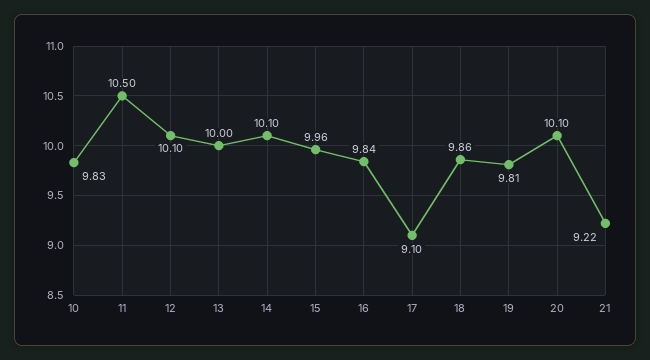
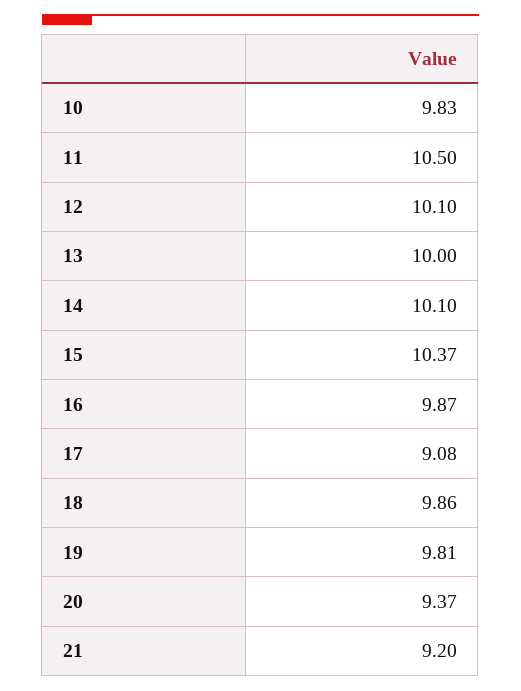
15: 9.96 -> 10.37
16: 9.84 -> 9.87
17: 9.1 -> 9.08
20: 10.1 -> 9.37
21: 9.22 -> 9.2

